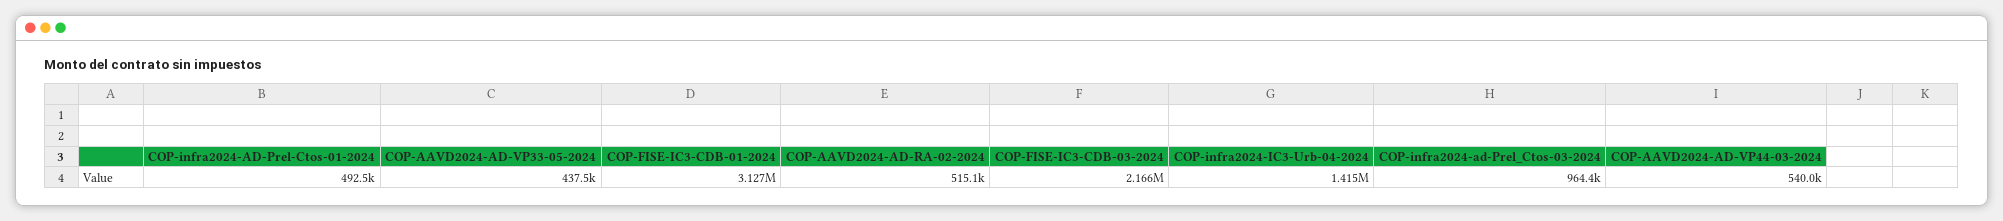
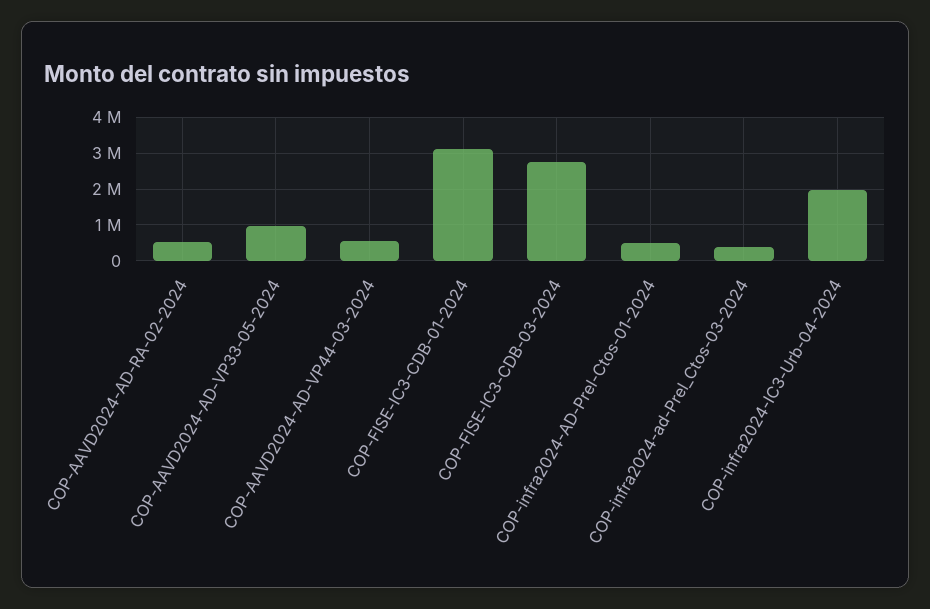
COP-AAVD2024-AD-VP33-05-2024: 437500 -> 1000000
COP-FISE-IC3-CDB-03-2024: 2166000 -> 2800000
COP-infra2024-IC3-Urb-04-2024: 1415000 -> 2000000
COP-infra2024-ad-Prel_Ctos-03-2024: 964400 -> 400000

